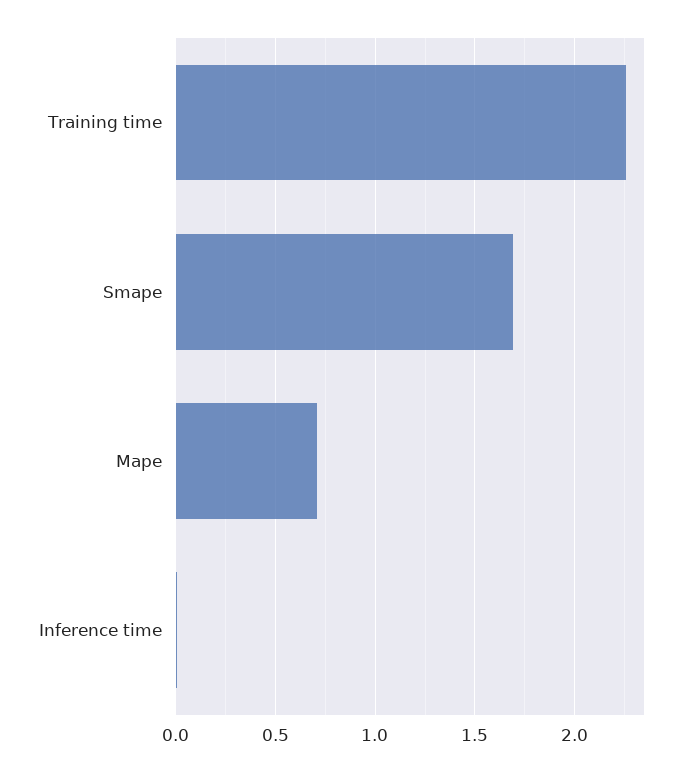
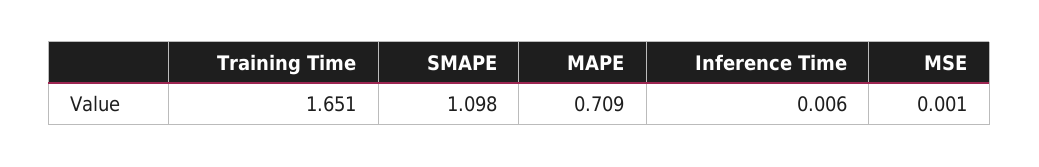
Training time: 2.25 -> 1.651
Smape: 1.7 -> 1.098
MSE: none -> 0.001

